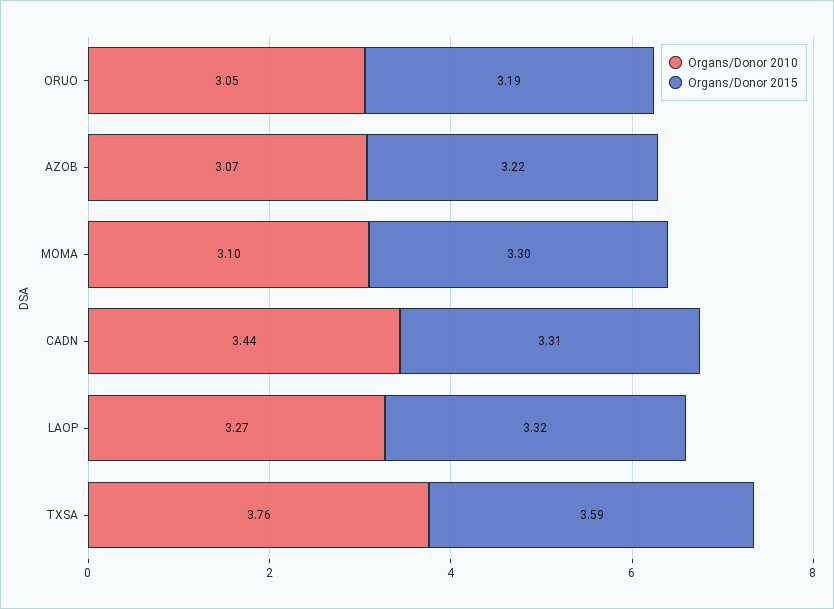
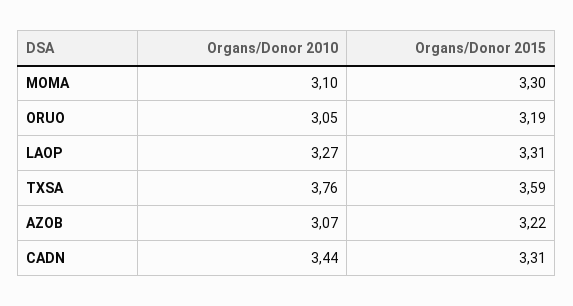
Organs/Donor 2015, LAOP: 3.32 -> 3.31

